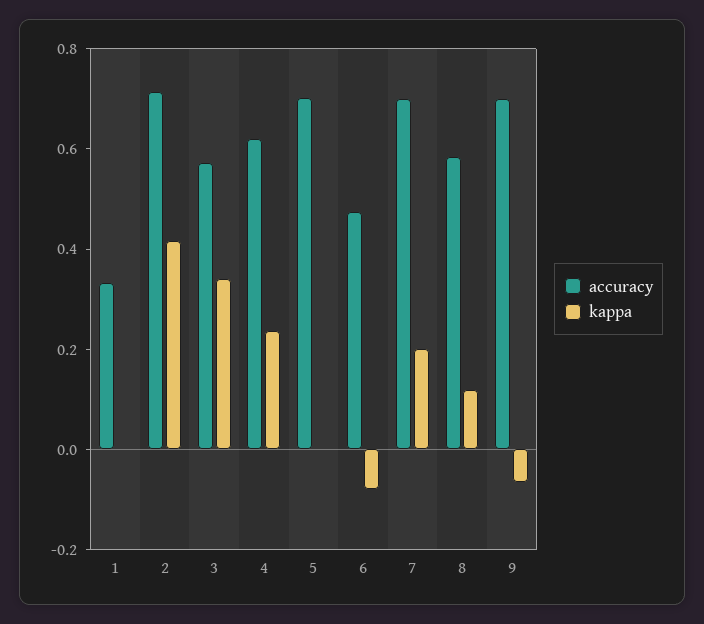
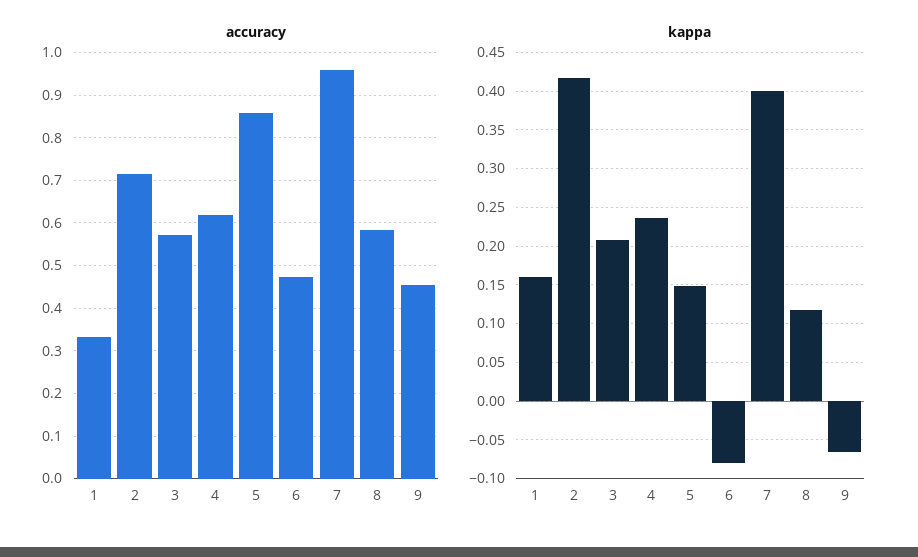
kappa, 1: 0 -> 0.16
kappa, 3: 0.35 -> 0.21
accuracy, 5: 0.7 -> 0.86
kappa, 5: 0 -> 0.15
accuracy, 7: 0.7 -> 0.96
kappa, 7: 0.2 -> 0.4
accuracy, 9: 0.7 -> 0.46

